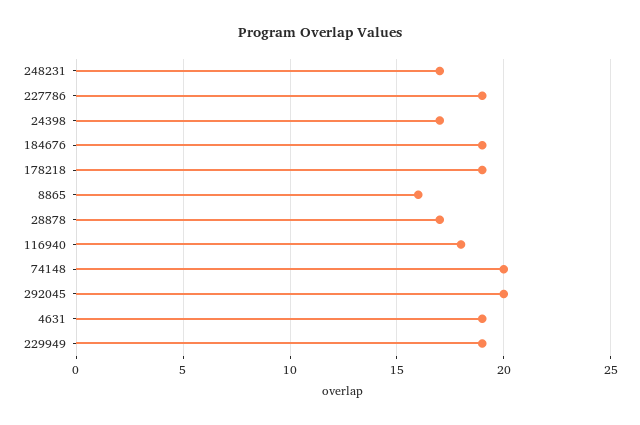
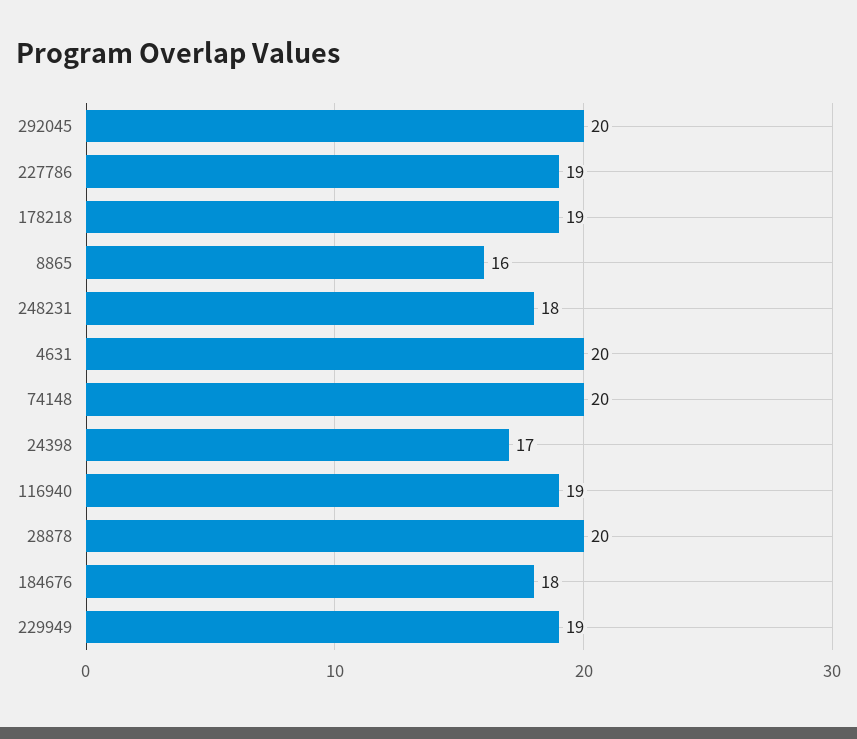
248231: 17 -> 18
184676: 19 -> 18
28878: 17 -> 20
116940: 18 -> 19
4631: 19 -> 20

